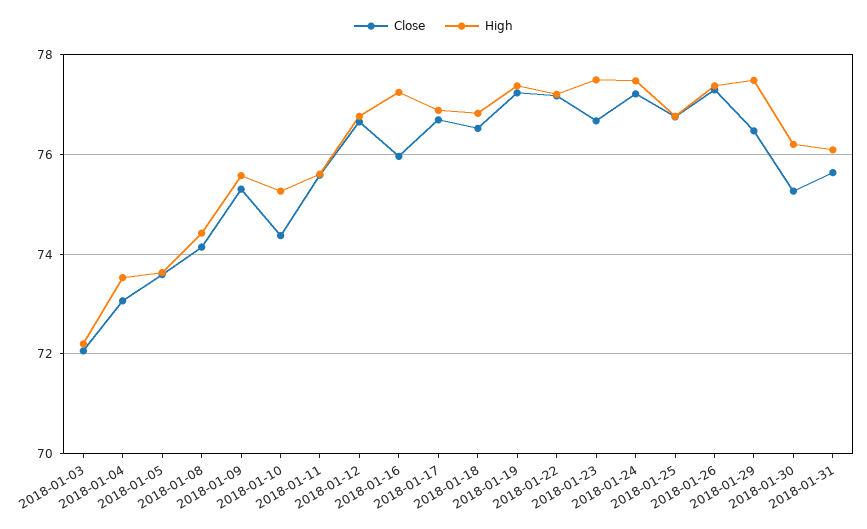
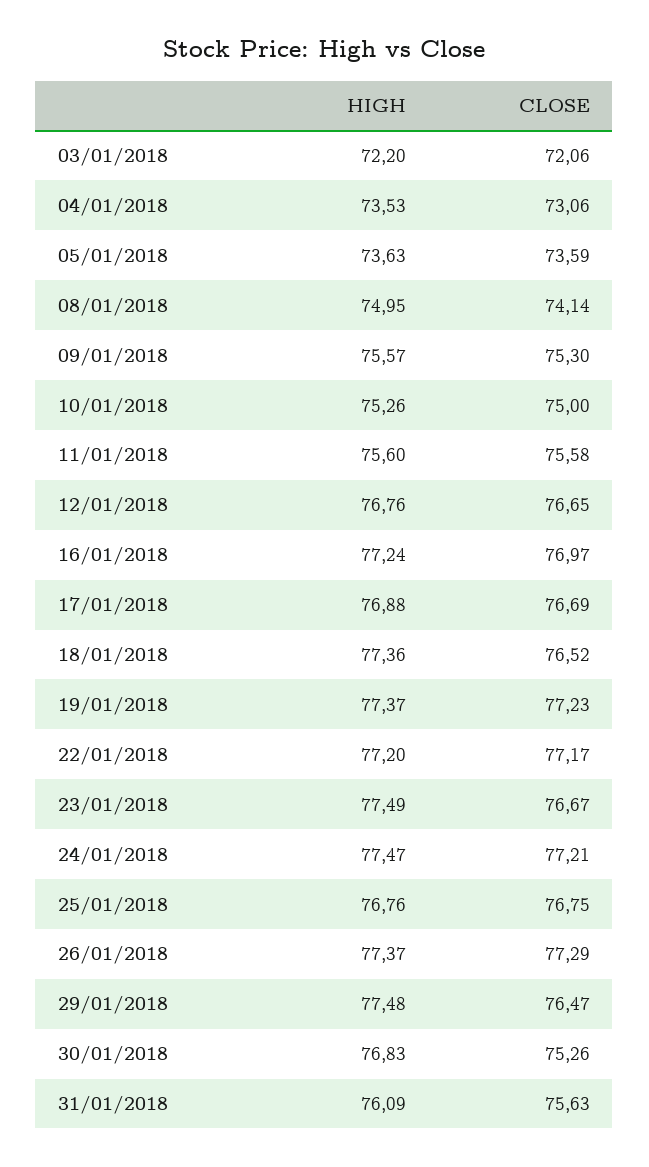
High, 2018-01-08: 74.4 -> 74.95
Close, 2018-01-10: 74.4 -> 75
Close, 2018-01-16: 76 -> 76.97
High, 2018-01-18: 76.8 -> 77.36
High, 2018-01-30: 76.2 -> 76.83

